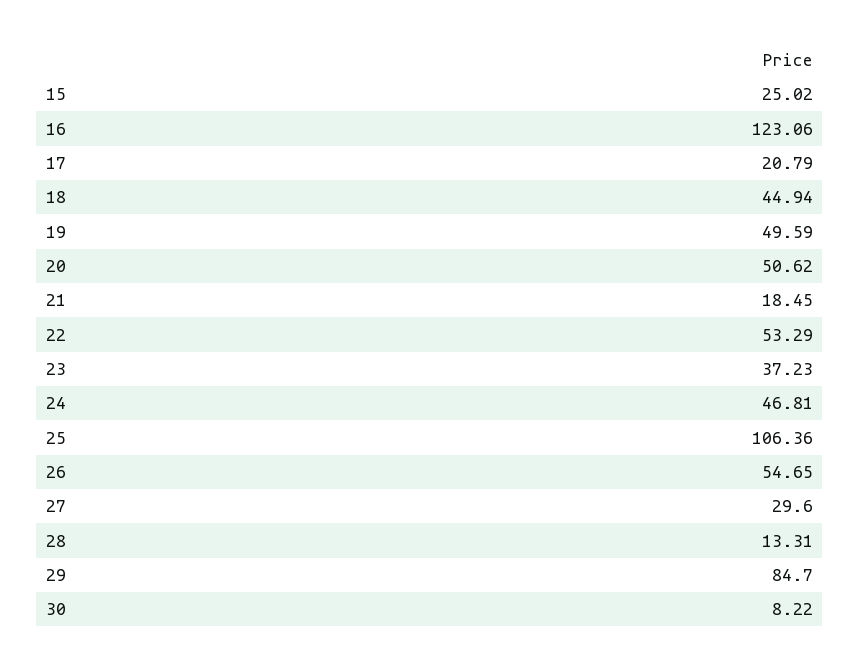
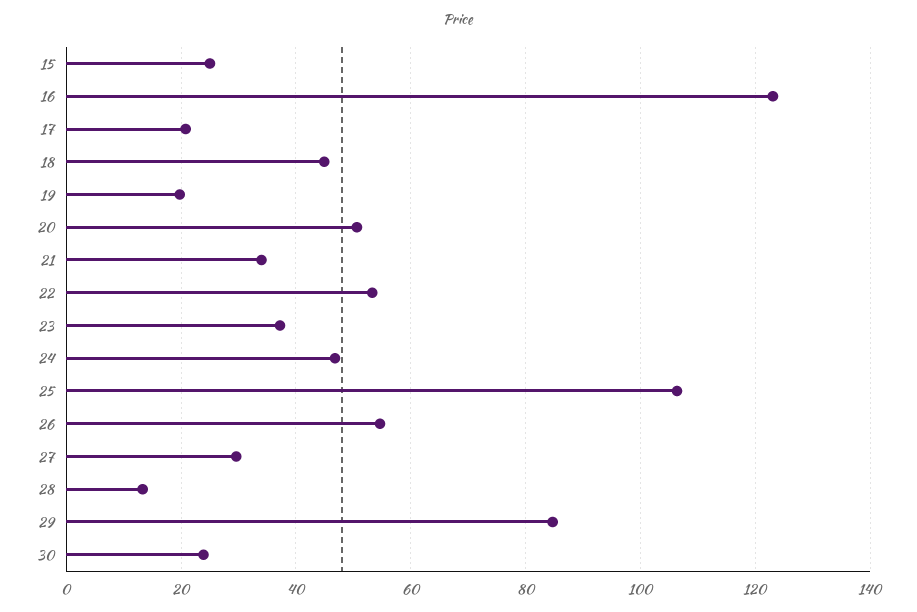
19: 49.59 -> 20
21: 18.45 -> 34
30: 8.22 -> 24

